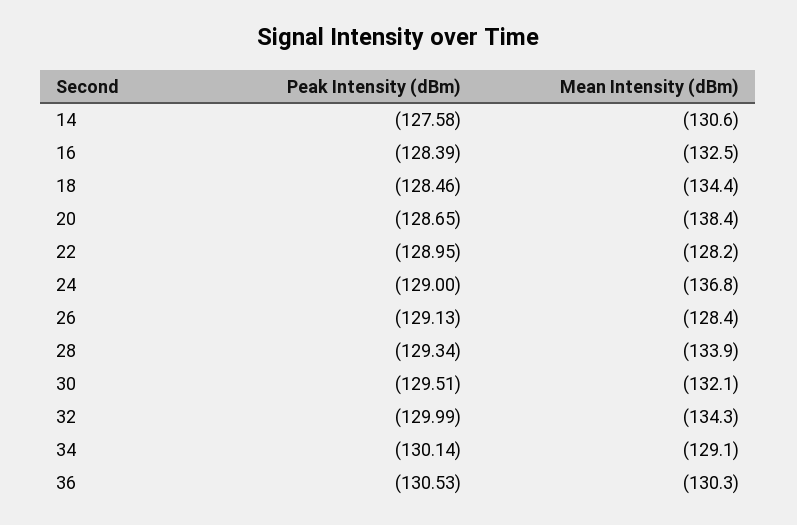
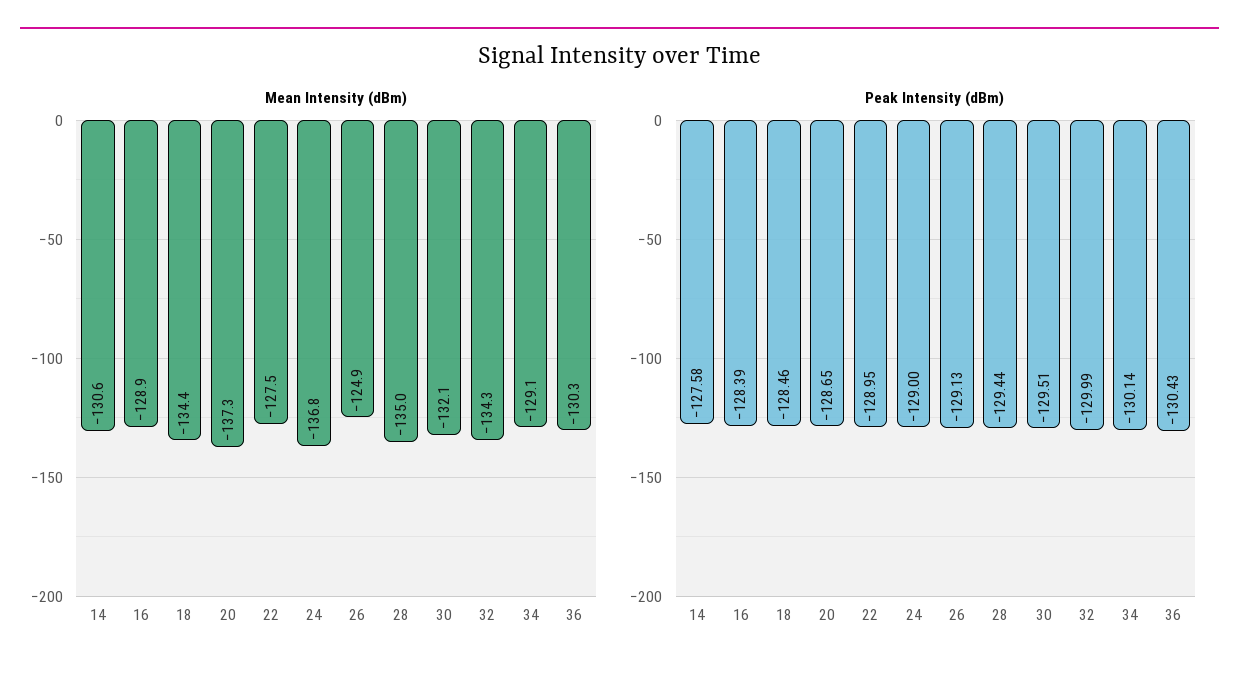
Mean Intensity (dBm), 16: -132.5 -> -128.9
Mean Intensity (dBm), 20: -138.4 -> -137.3
Mean Intensity (dBm), 22: -128.2 -> -127.5
Mean Intensity (dBm), 26: -128.4 -> -124.9
Peak Intensity (dBm), 28: -129.34 -> -129.44
Mean Intensity (dBm), 28: -133.9 -> -135
Peak Intensity (dBm), 36: -130.53 -> -130.43

